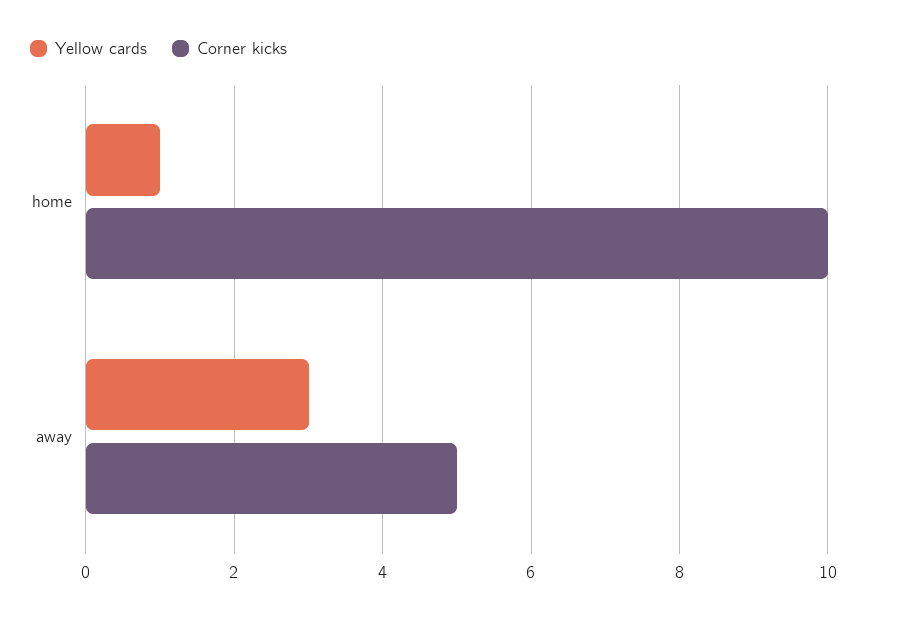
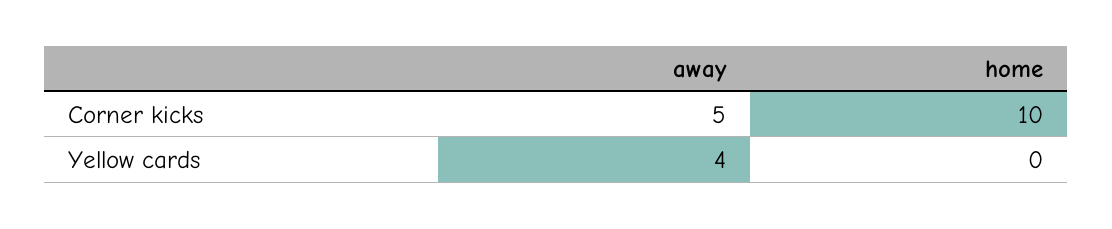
Yellow cards, home: 1 -> 0
Yellow cards, away: 3 -> 4

